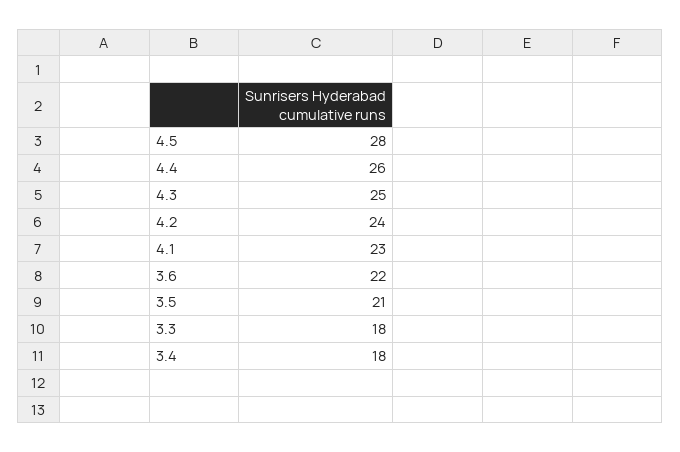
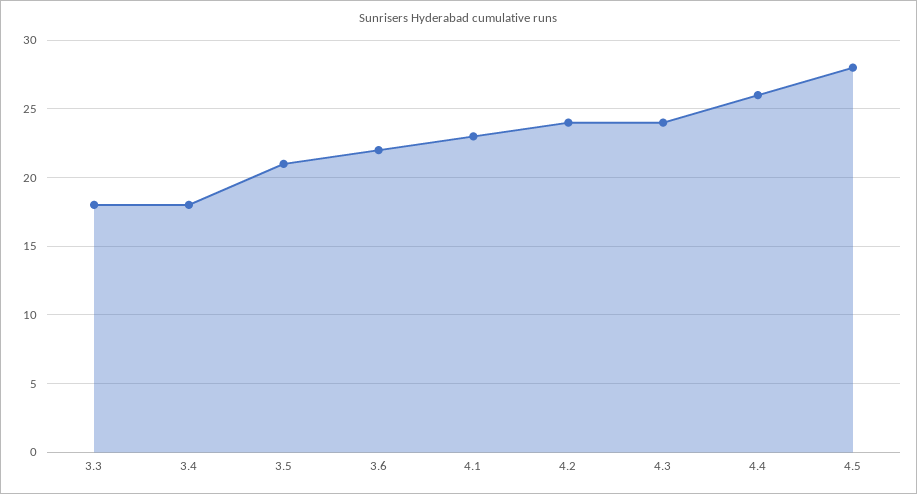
4.3: 25 -> 24

